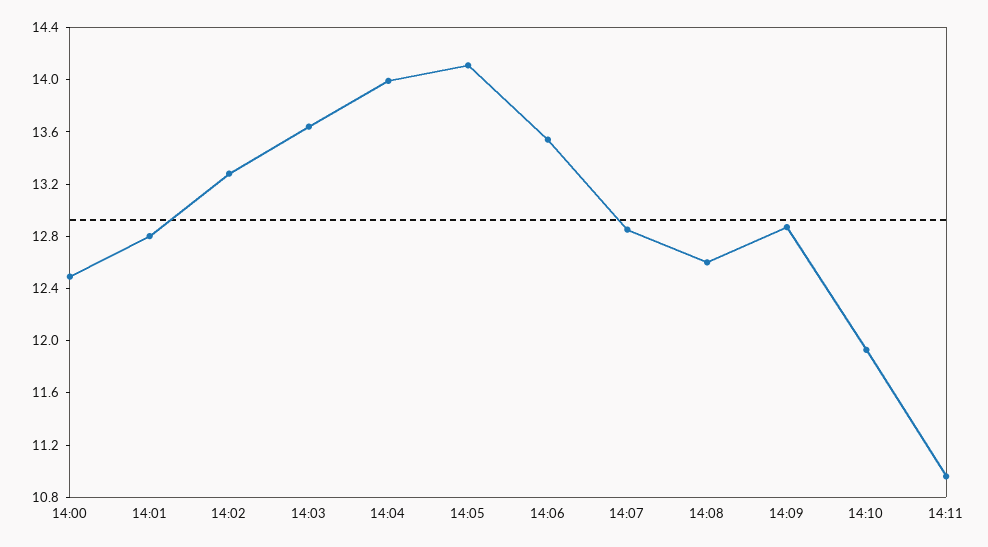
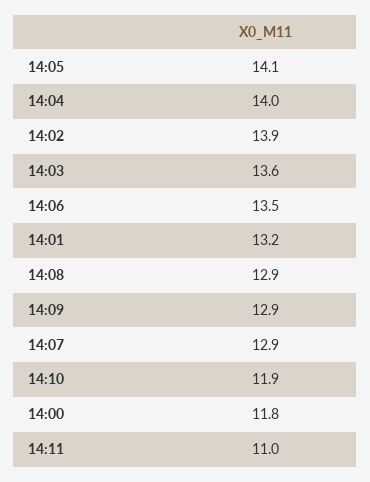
14:00: 12.5 -> 11.8
14:01: 12.8 -> 13.2
14:02: 13.3 -> 13.9
14:08: 12.6 -> 12.9

